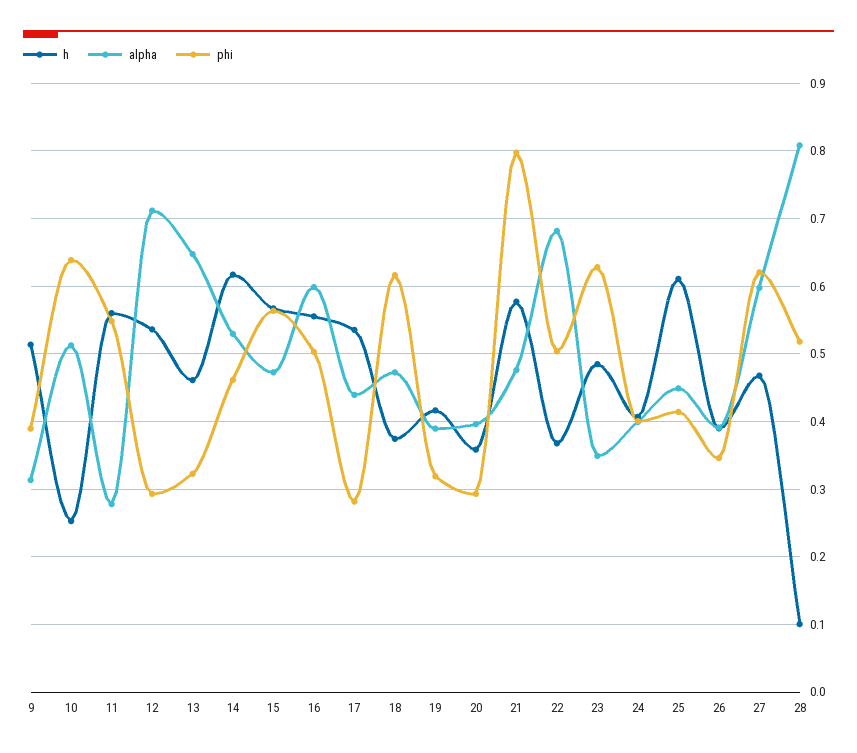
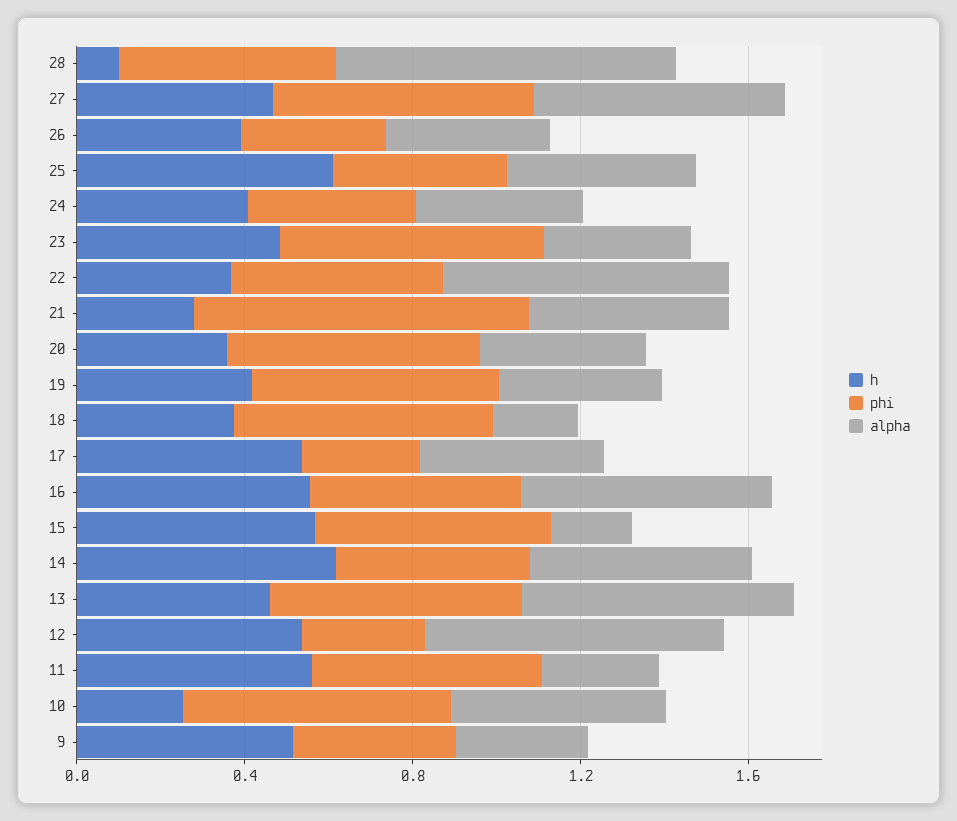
phi, 13: 0.32 -> 0.6
alpha, 15: 0.47 -> 0.2
alpha, 18: 0.47 -> 0.2
phi, 19: 0.32 -> 0.6
phi, 20: 0.29 -> 0.6
h, 21: 0.58 -> 0.3

